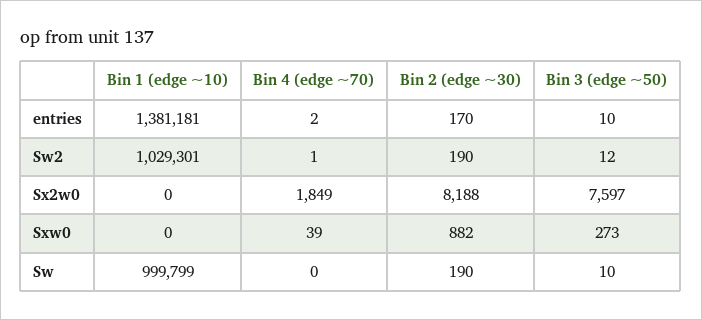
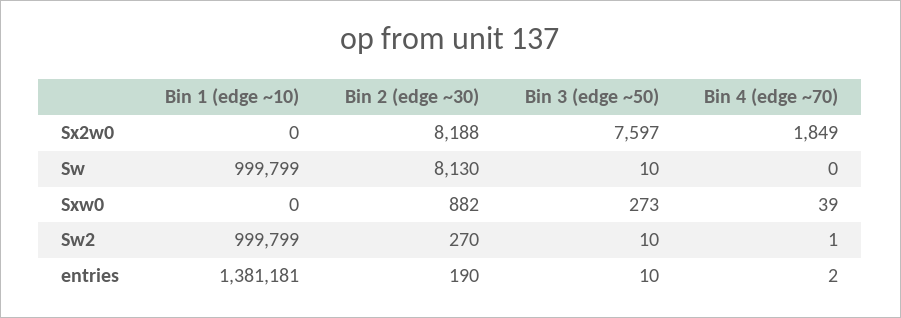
Bin 2 (edge ~30), entries: 170 -> 190
Bin 1 (edge ~10), Sw2: 1029301 -> 999799
Bin 2 (edge ~30), Sw2: 190 -> 270
Bin 3 (edge ~50), Sw2: 12 -> 10
Bin 2 (edge ~30), Sw: 190 -> 8130

